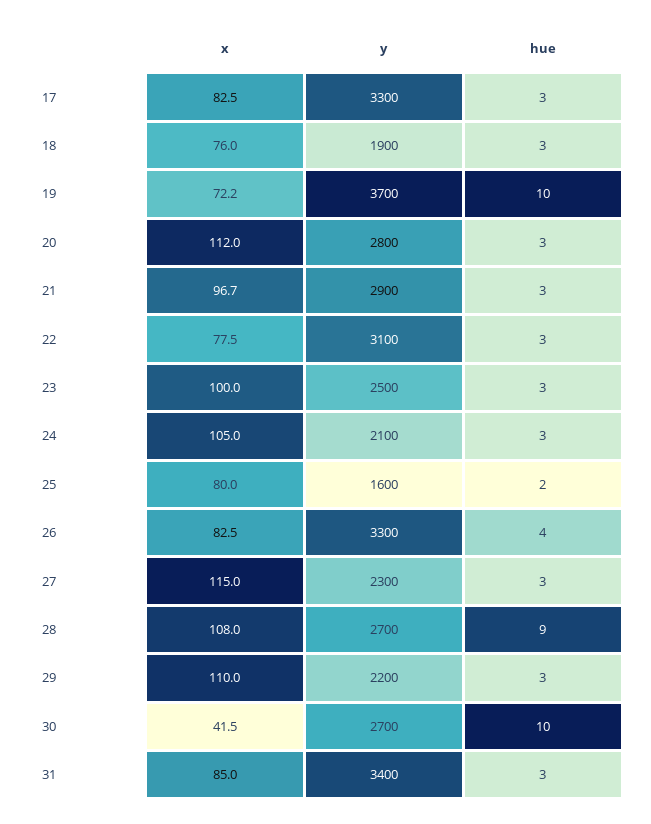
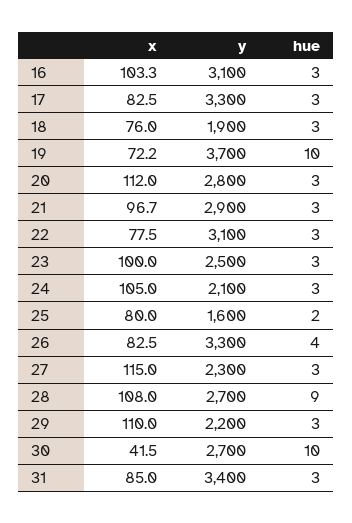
x, 16: none -> 103.3
y, 16: none -> 3100
hue, 16: none -> 3

